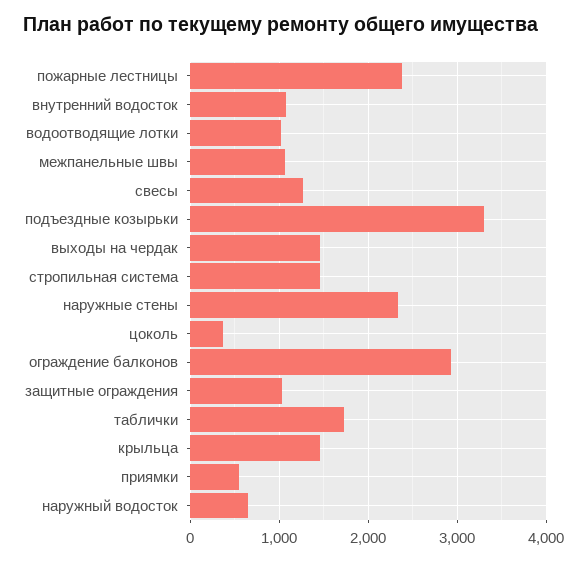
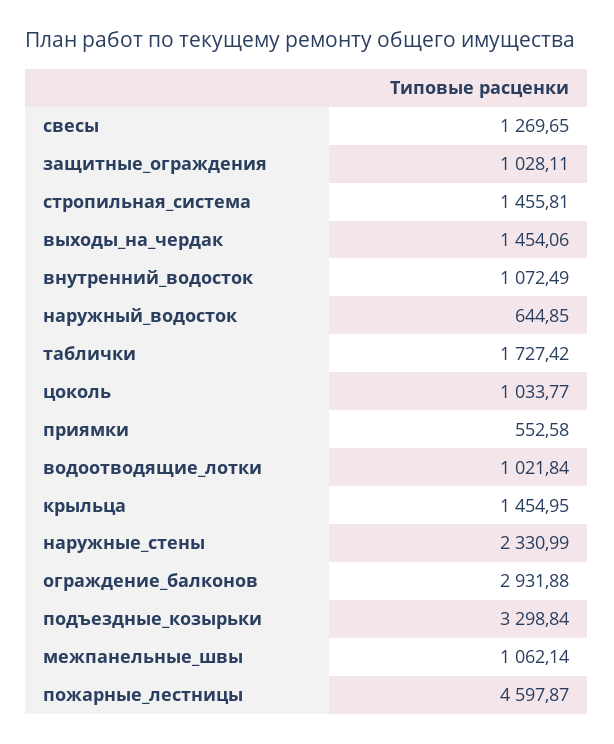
пожарные лестницы: 2400 -> 4597.87
цоколь: 400 -> 1033.77

